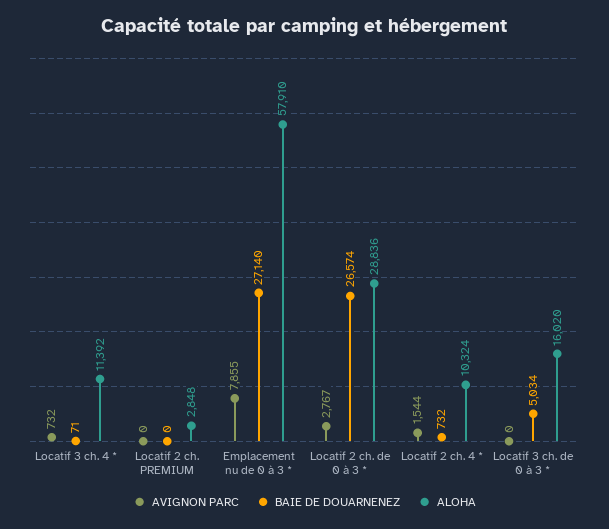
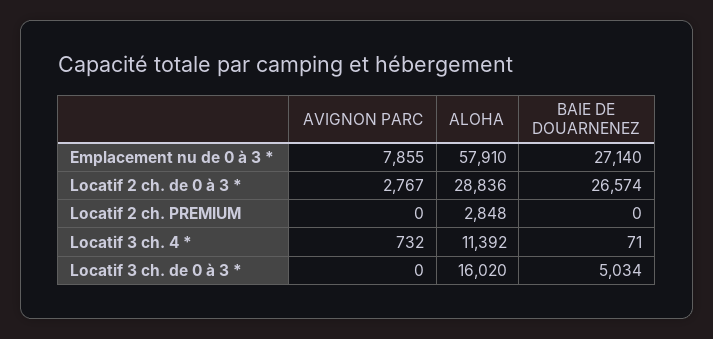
AVIGNON PARC, Locatif 2 ch. 4 *: 1544 -> none
BAIE DE DOUARNENEZ, Locatif 2 ch. 4 *: 732 -> none
ALOHA, Locatif 2 ch. 4 *: 10324 -> none

